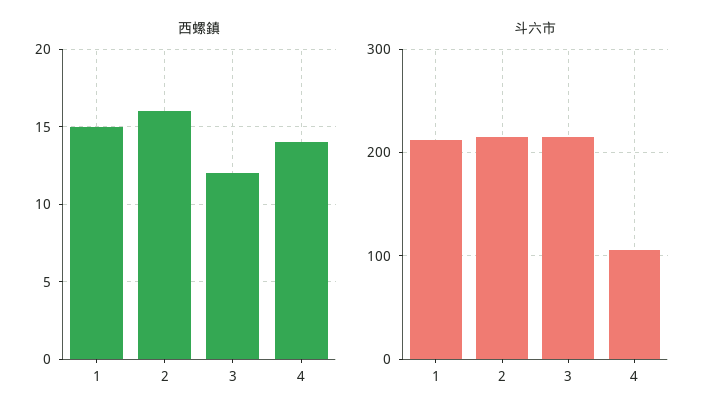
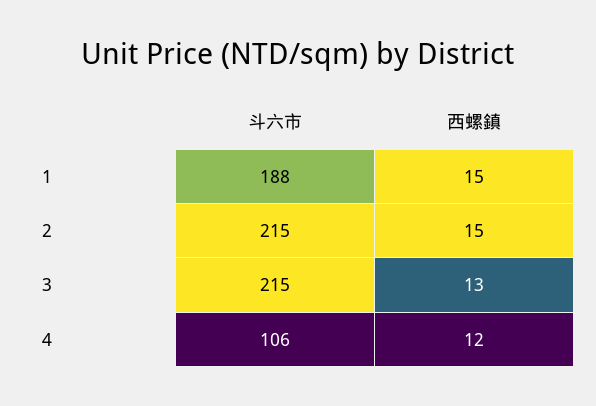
西螺鎮, 2: 16 -> 15
西螺鎮, 3: 12 -> 13
西螺鎮, 4: 14 -> 12
斗六市, 1: 210 -> 188

